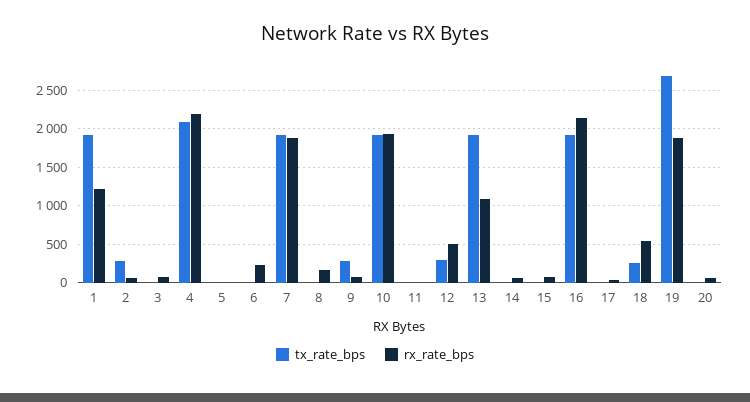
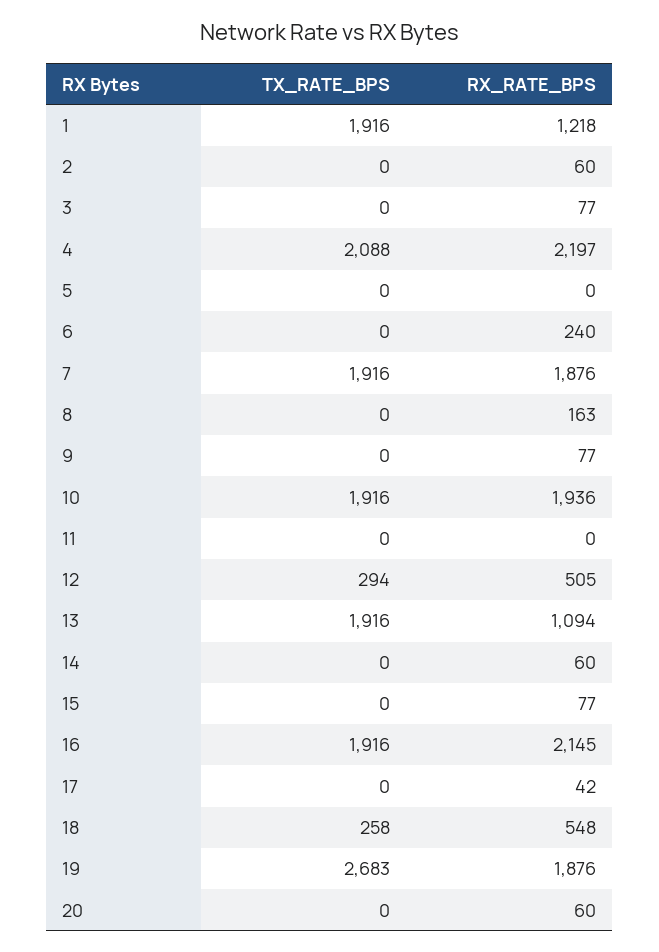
tx_rate_bps, 2: 300 -> 0
tx_rate_bps, 9: 300 -> 0

